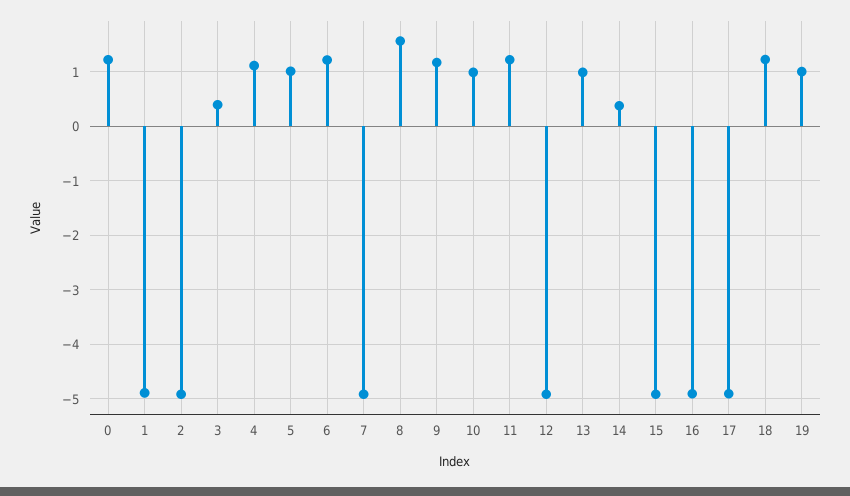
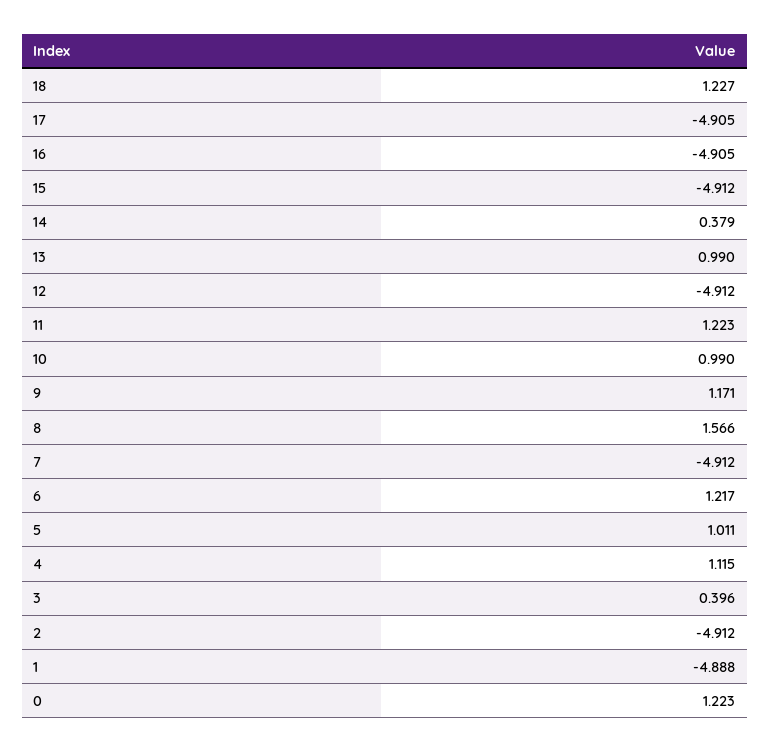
19: 1 -> none

